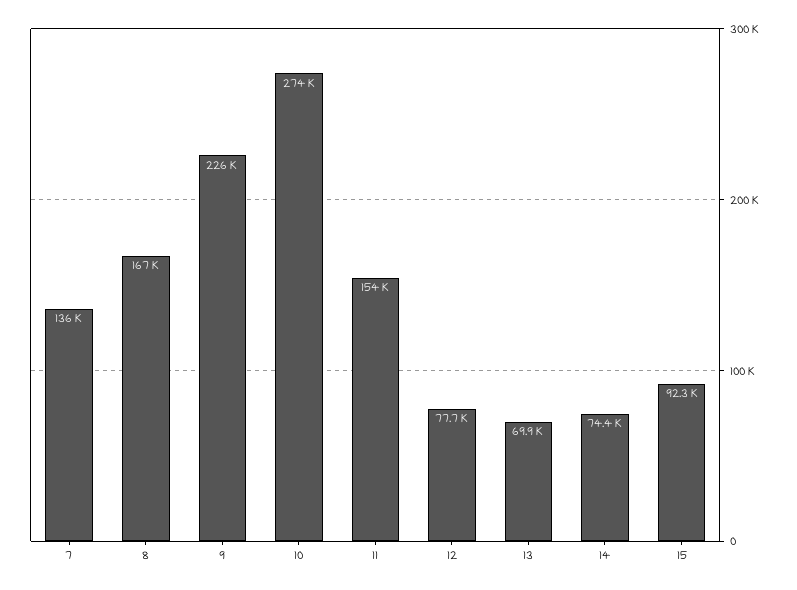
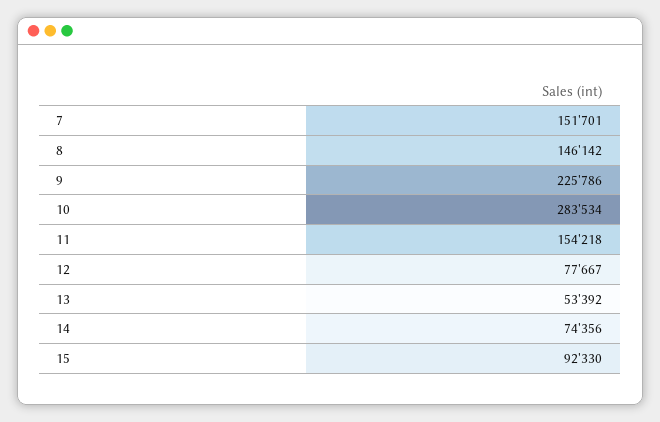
7: 136000 -> 151701
8: 167000 -> 146142
10: 274000 -> 283534
13: 69900 -> 53392

